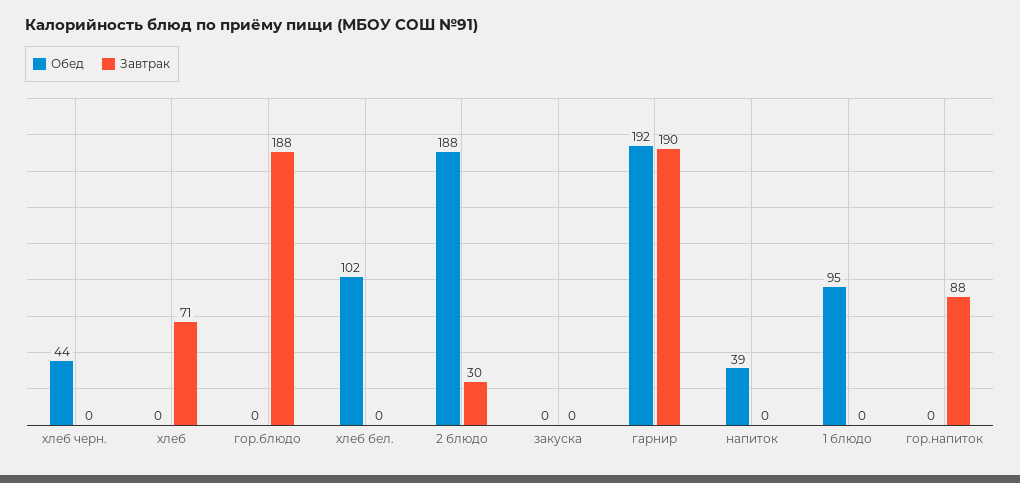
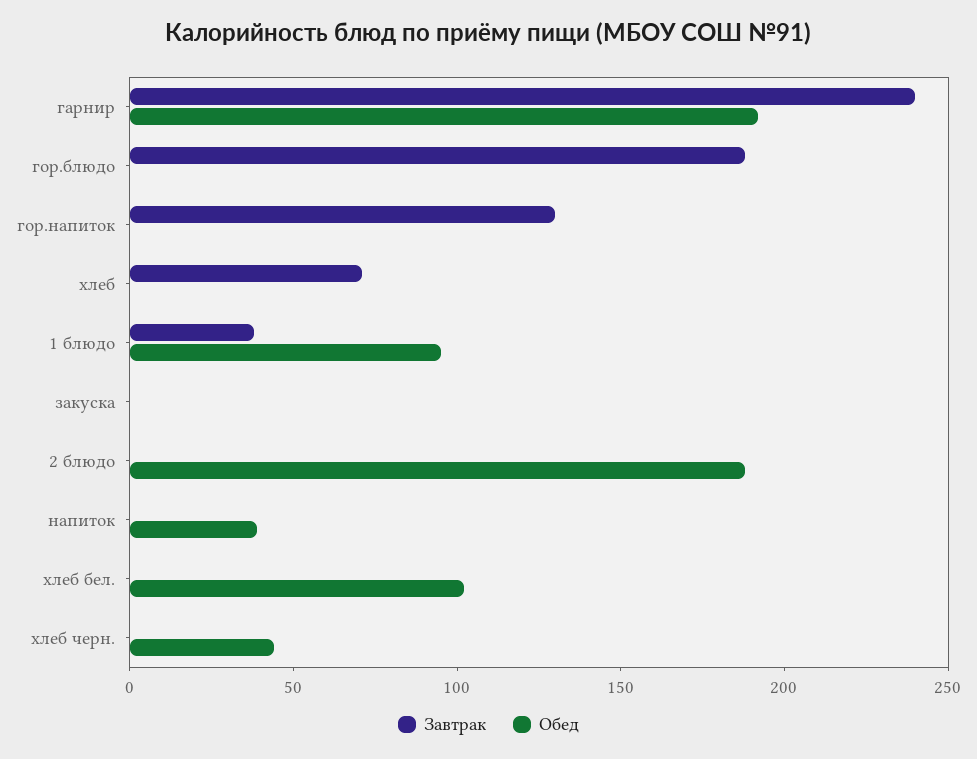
Завтрак, 2 блюдо: 30 -> 0
Завтрак, гарнир: 190 -> 240
Завтрак, 1 блюдо: 0 -> 40
Завтрак, гор.напиток: 88 -> 130

